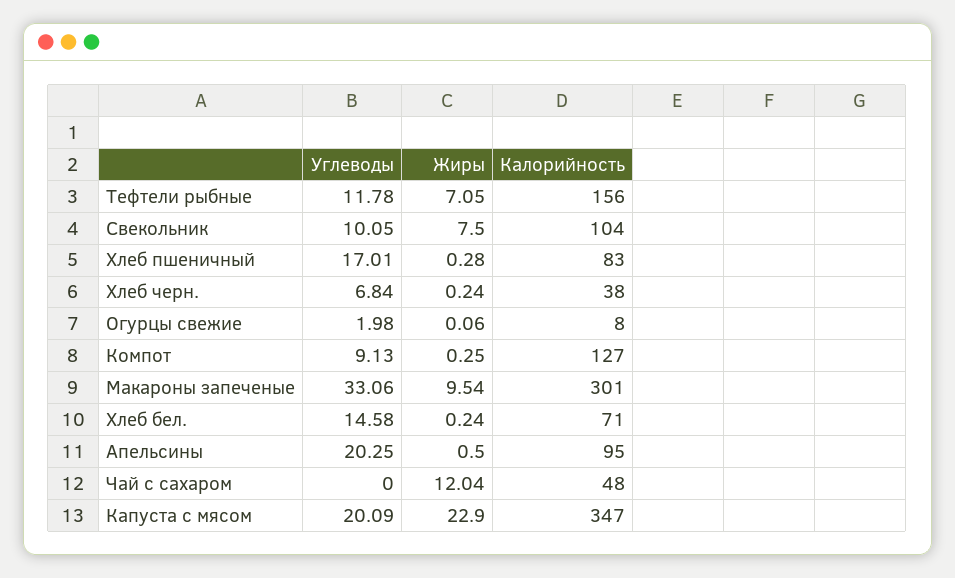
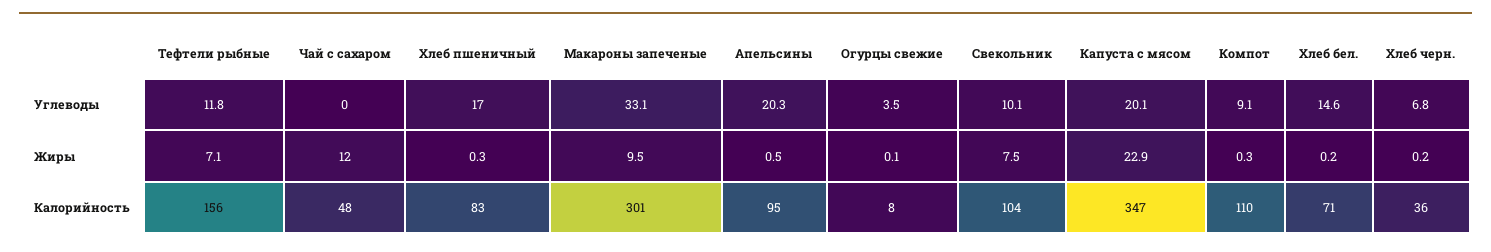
Калорийность, Хлеб черн.: 38 -> 36
Углеводы, Огурцы свежие: 1.98 -> 3.5
Калорийность, Компот: 127 -> 110

